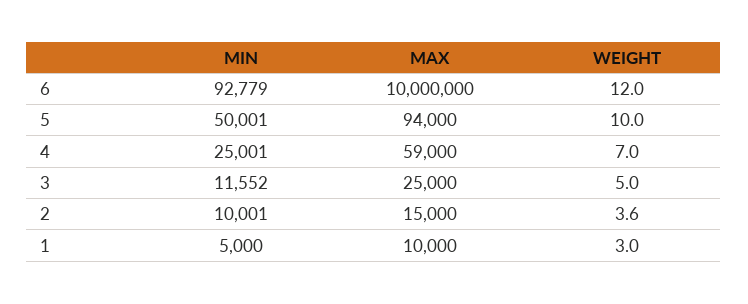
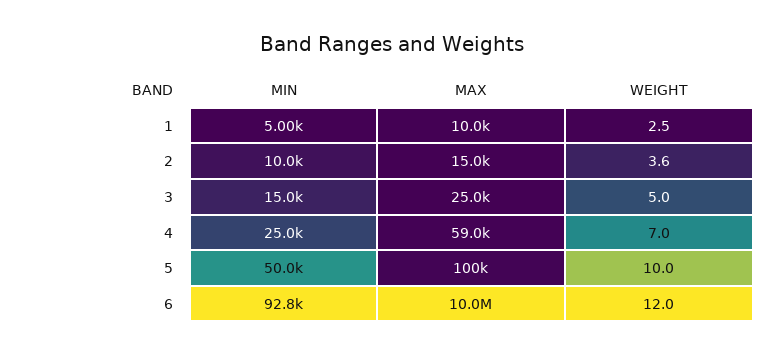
MAX, 5: 94000 -> 100000
MIN, 3: 11552 -> 15000
WEIGHT, 1: 3 -> 2.5

